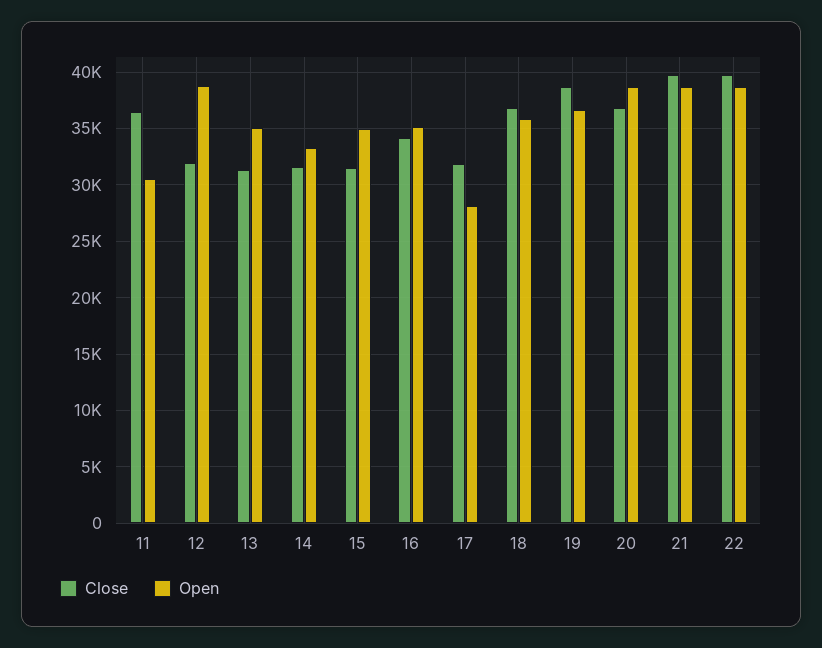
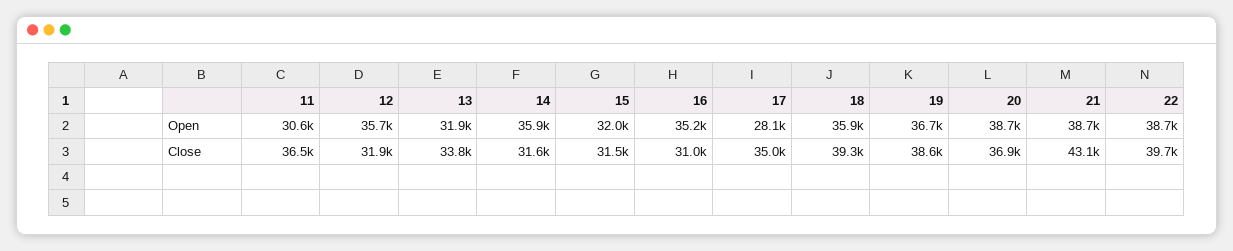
Open, 12: 39000 -> 35700
Close, 13: 31000 -> 33800
Open, 13: 35000 -> 31900
Open, 14: 33000 -> 35900
Open, 15: 35000 -> 32000
Close, 16: 34000 -> 31000
Close, 17: 32000 -> 35000
Close, 18: 37000 -> 39300
Close, 21: 40000 -> 43100

